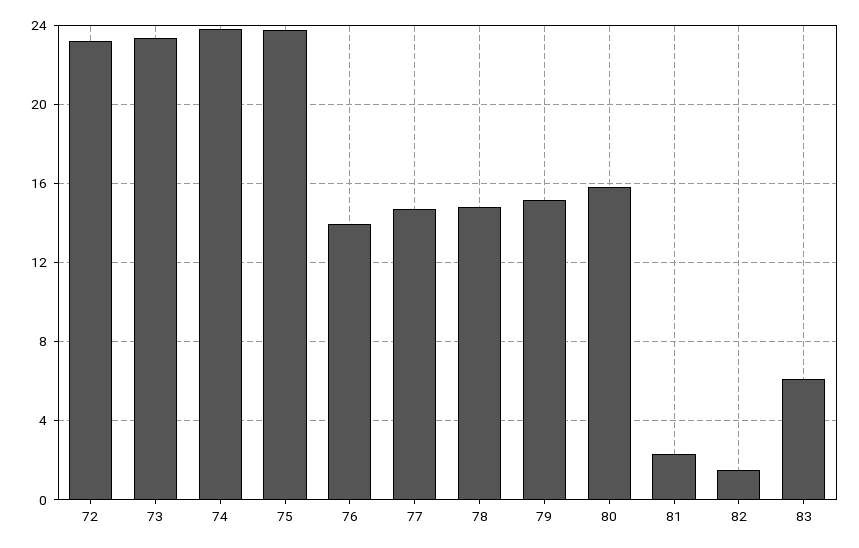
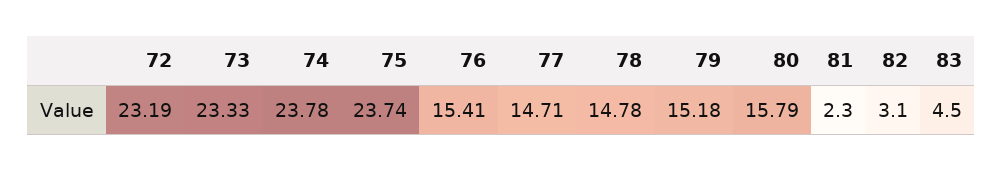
76: 14 -> 15.41
82: 1.5 -> 3.1
83: 6 -> 4.5

